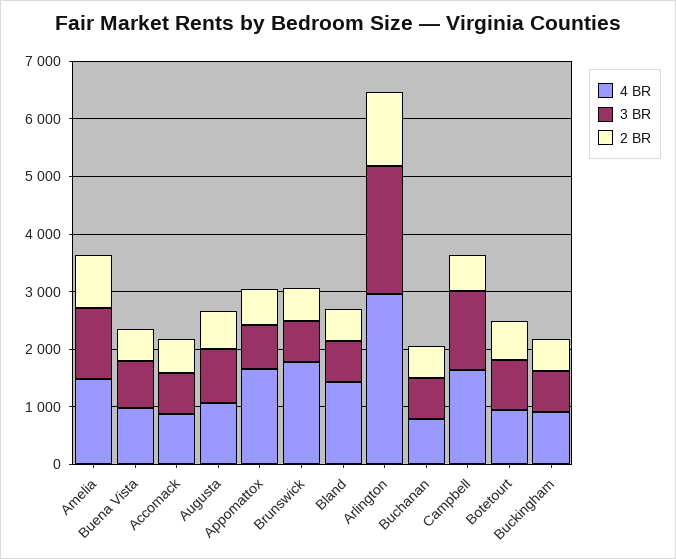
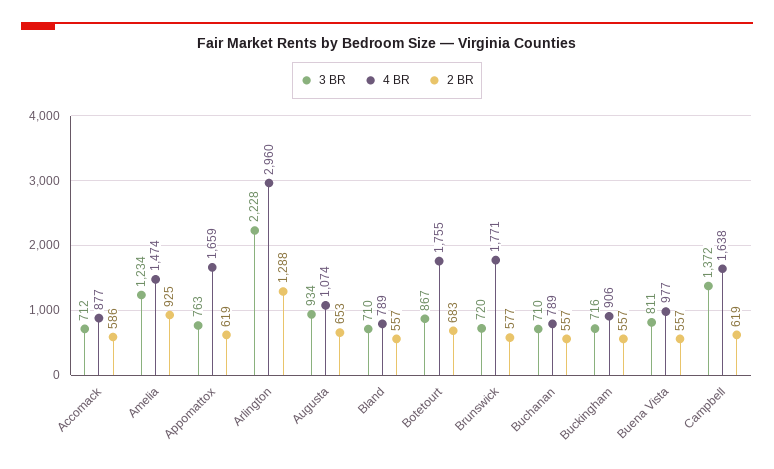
4 BR, Bland: 1400 -> 789
4 BR, Botetourt: 1000 -> 1755

